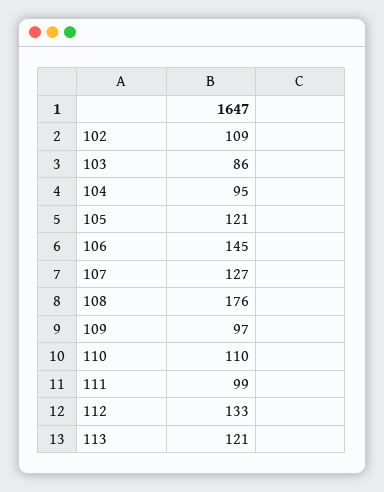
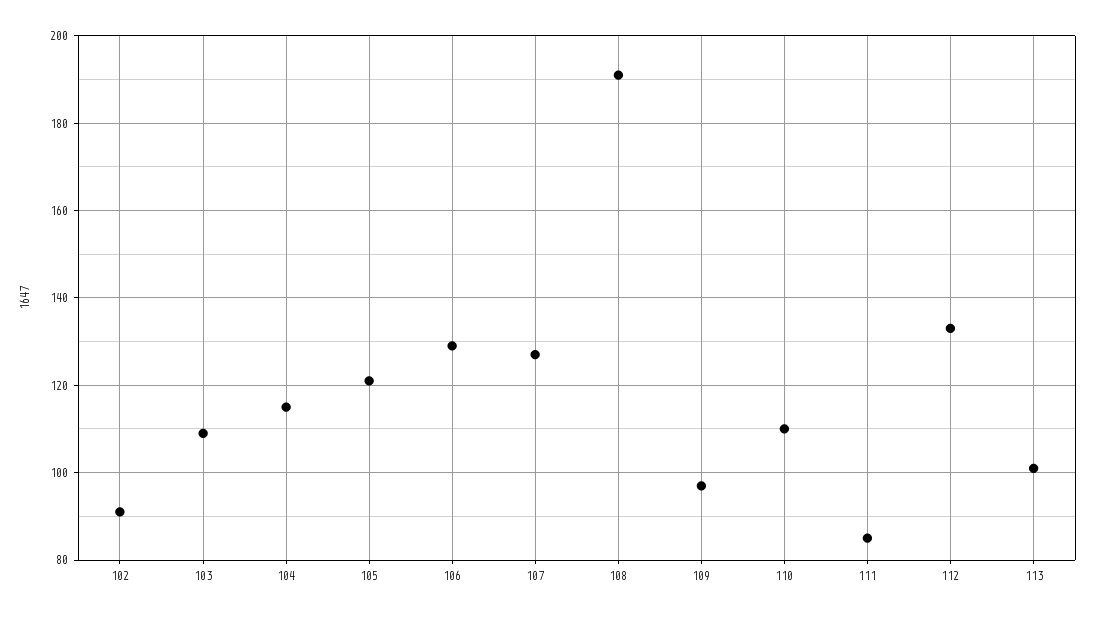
102: 109 -> 90
103: 86 -> 110
104: 95 -> 115
106: 145 -> 130
108: 176 -> 190
111: 99 -> 85
113: 121 -> 100

